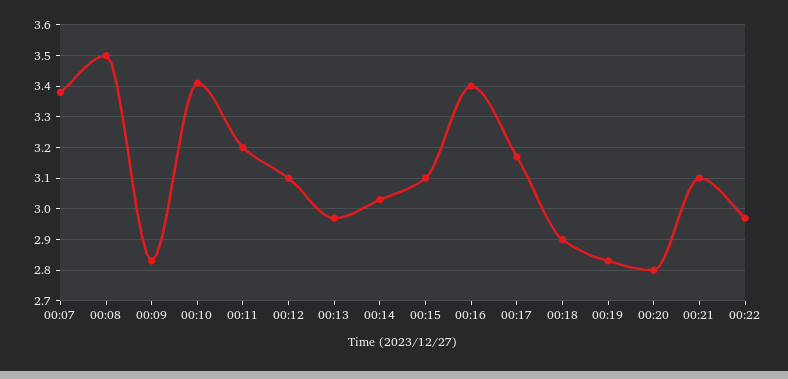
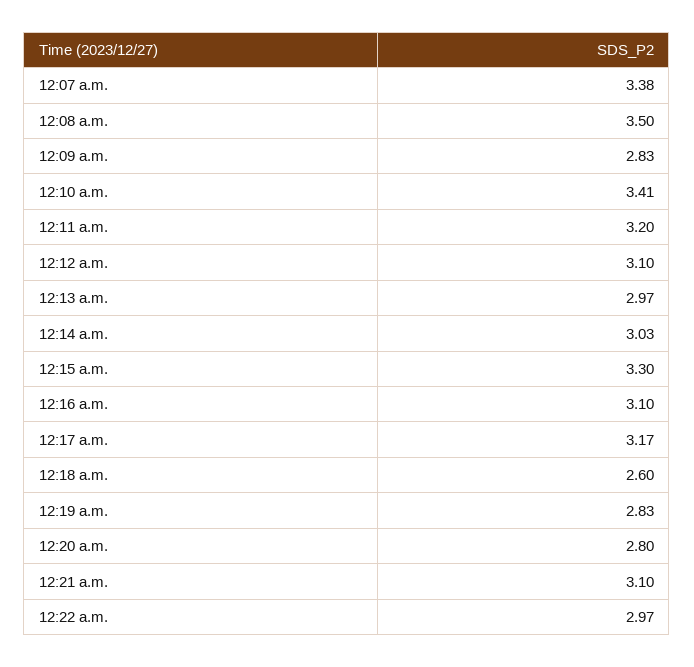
00:15: 3.1 -> 3.3
00:16: 3.4 -> 3.1
00:18: 2.9 -> 2.6

